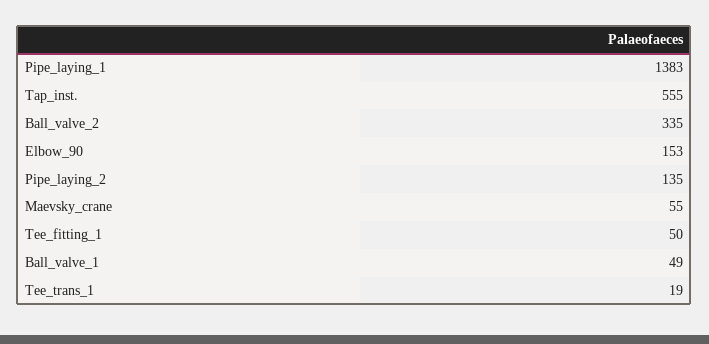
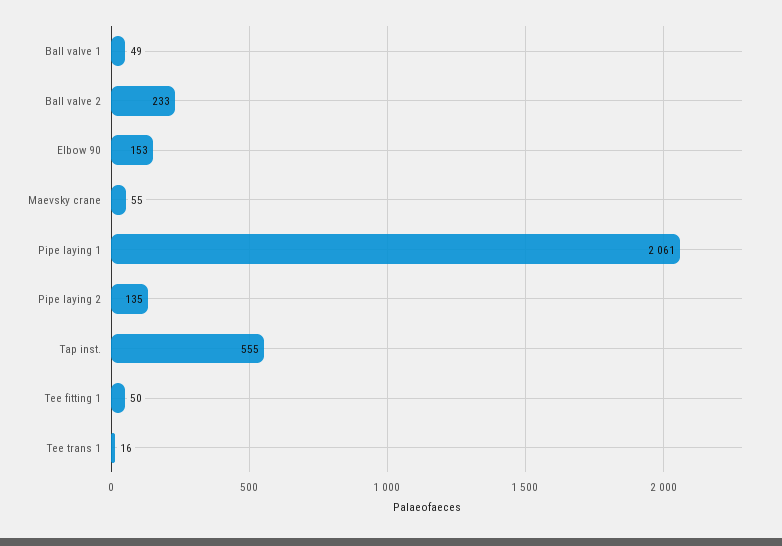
Pipe_laying_1: 1383 -> 2061
Ball_valve_2: 335 -> 233
Tee_trans_1: 19 -> 16

